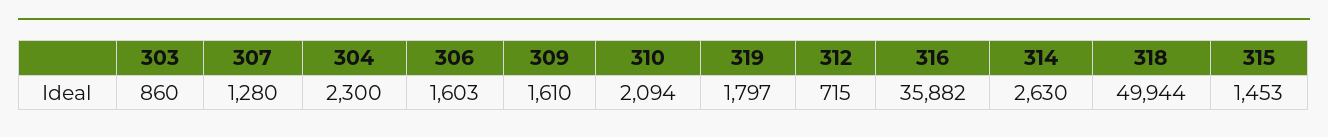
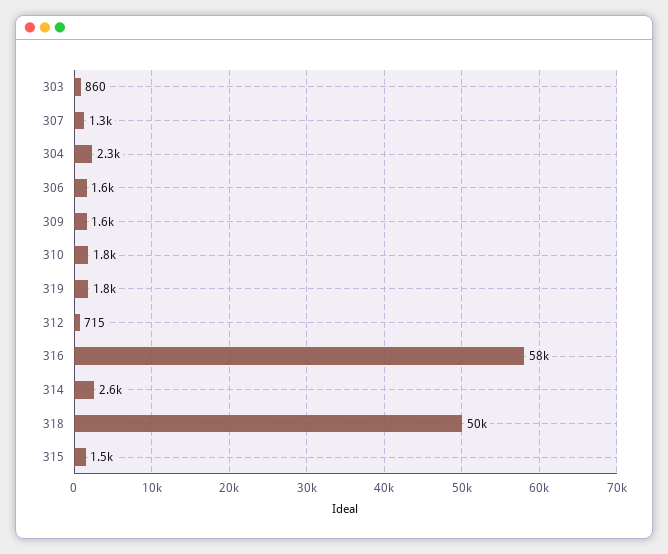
310: 2094 -> 1800
316: 35882 -> 58000

